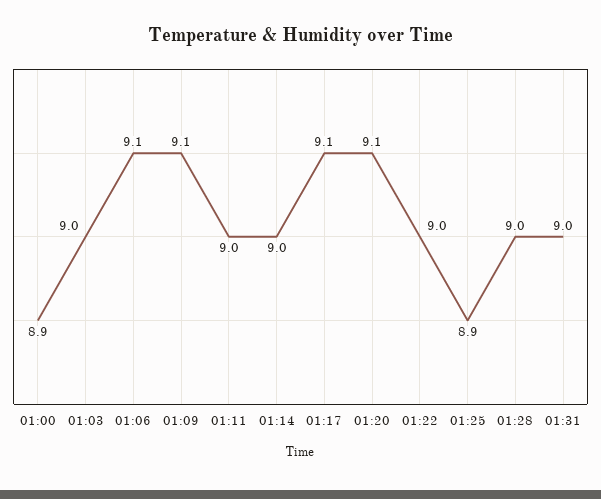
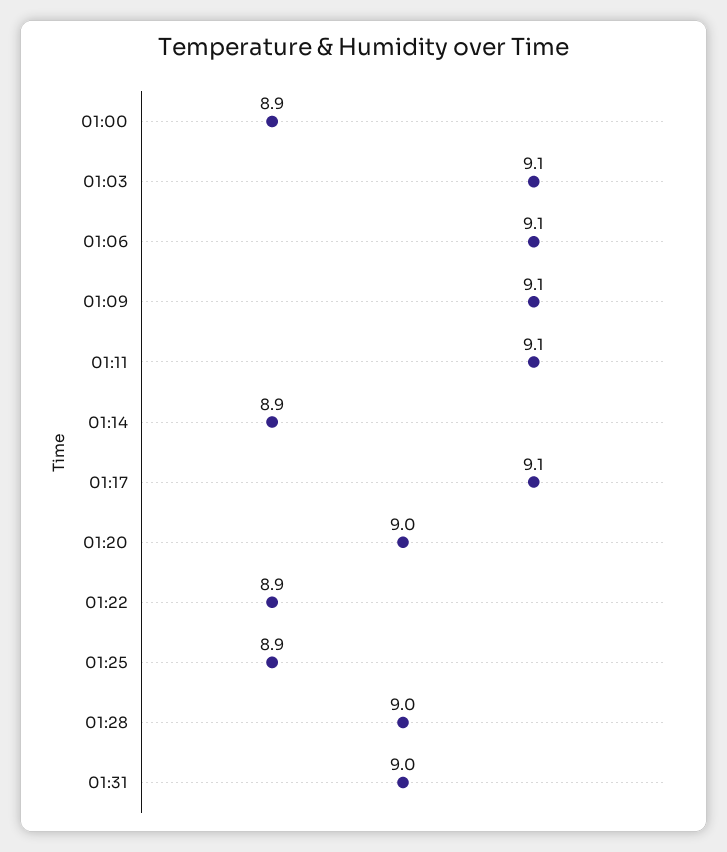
01:03: 9 -> 9.1
01:11: 9 -> 9.1
01:14: 9 -> 8.9
01:20: 9.1 -> 9
01:22: 9 -> 8.9

